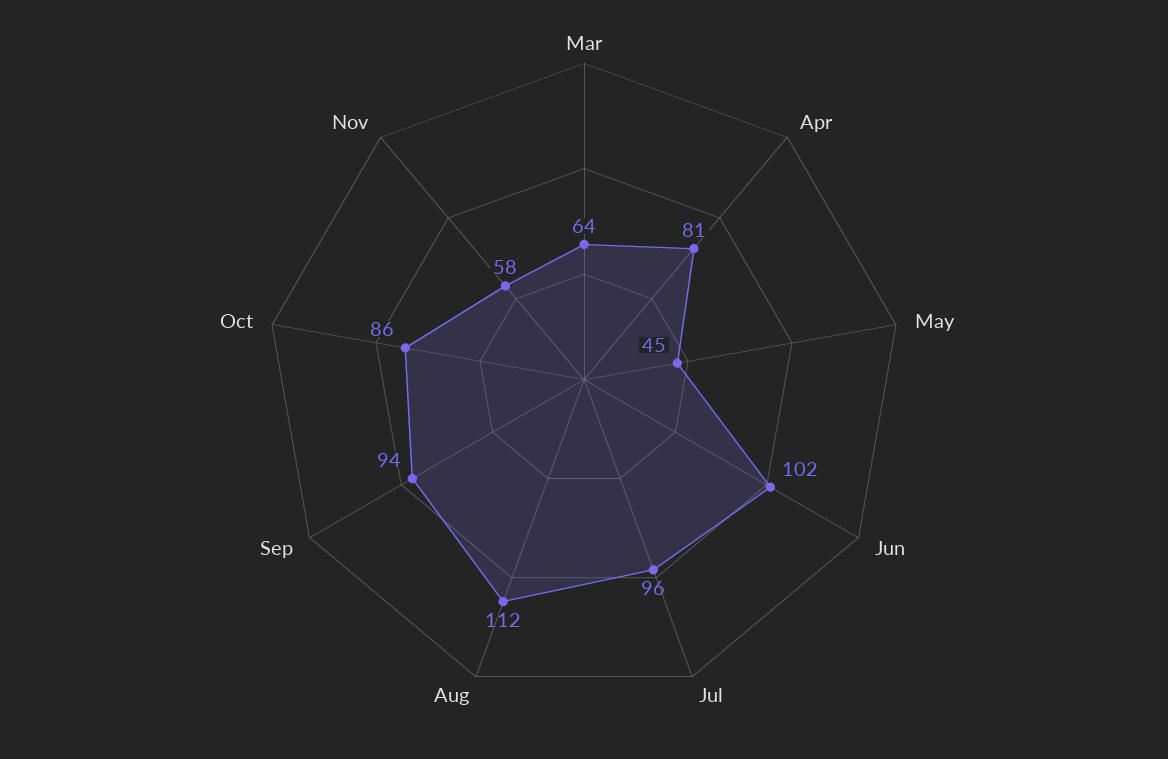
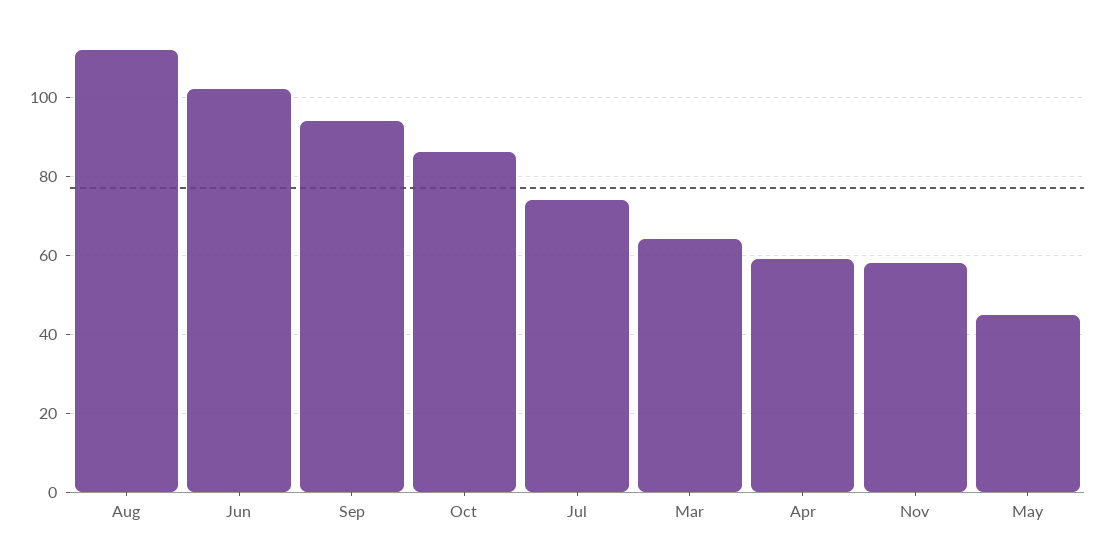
Apr: 81 -> 60
Jul: 96 -> 75

